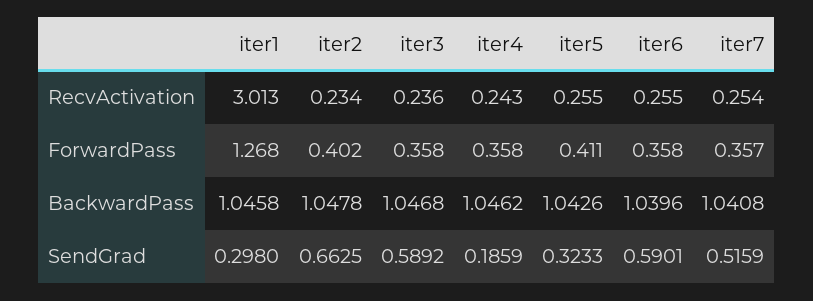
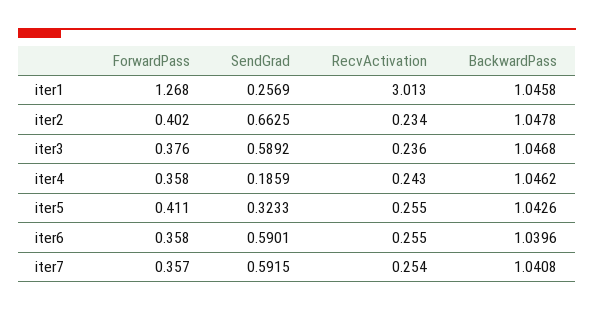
iter3, ForwardPass: 0.358 -> 0.376
iter1, SendGrad: 0.298 -> 0.2569
iter7, SendGrad: 0.5159 -> 0.5915

